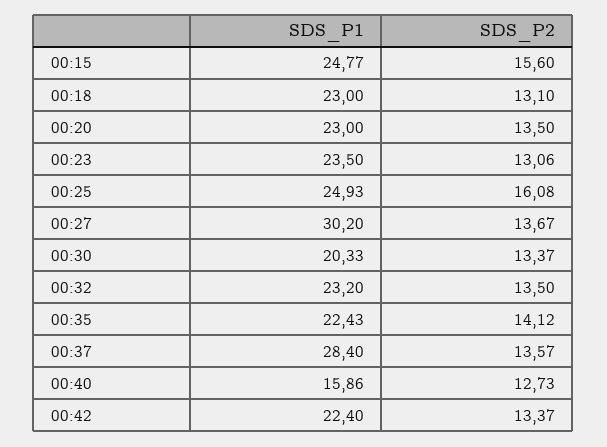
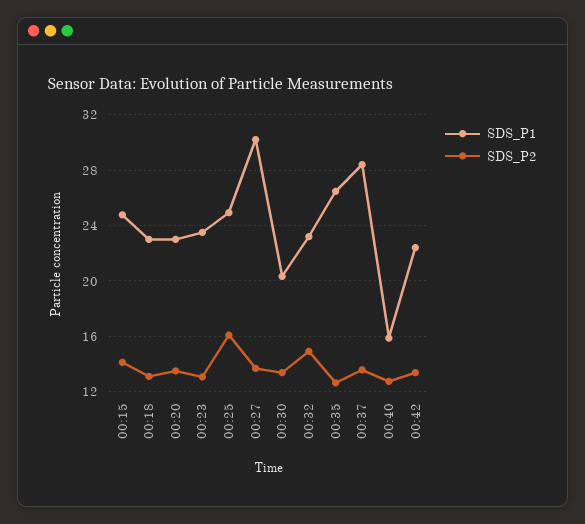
SDS_P2, 00:15: 15.6 -> 14
SDS_P2, 00:32: 13.5 -> 15
SDS_P1, 00:35: 22.43 -> 26.5
SDS_P2, 00:35: 14.12 -> 12.5

